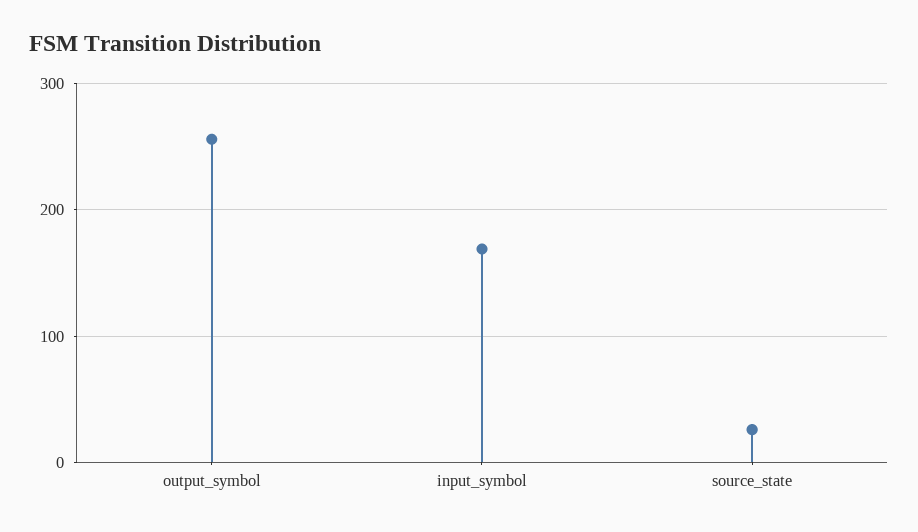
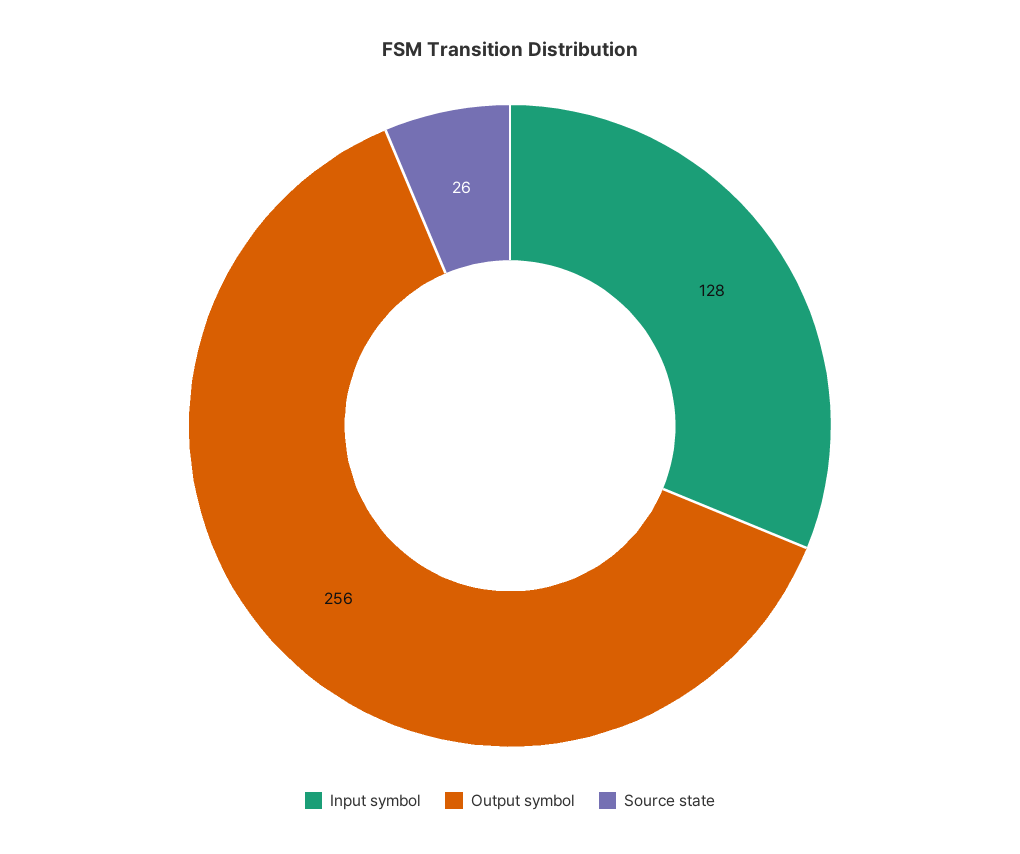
input_symbol: 170 -> 128

